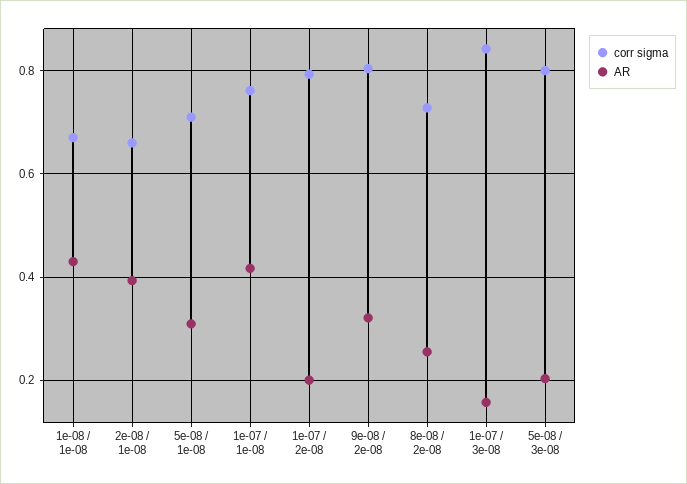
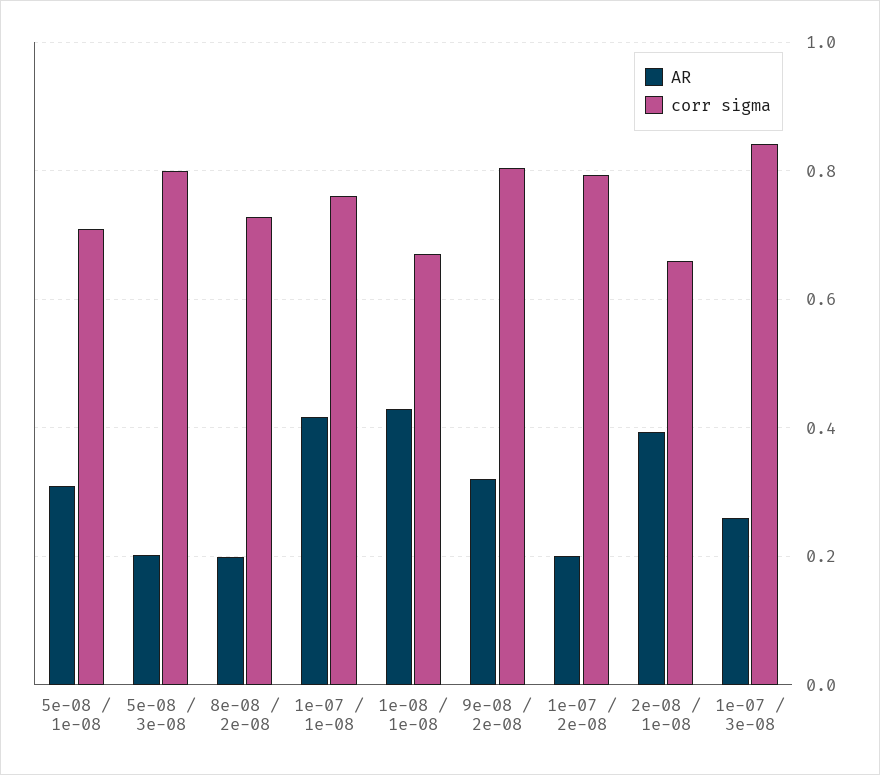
AR, 8e-08 / 2e-08: 0.26 -> 0.2
AR, 1e-07 / 3e-08: 0.16 -> 0.26

